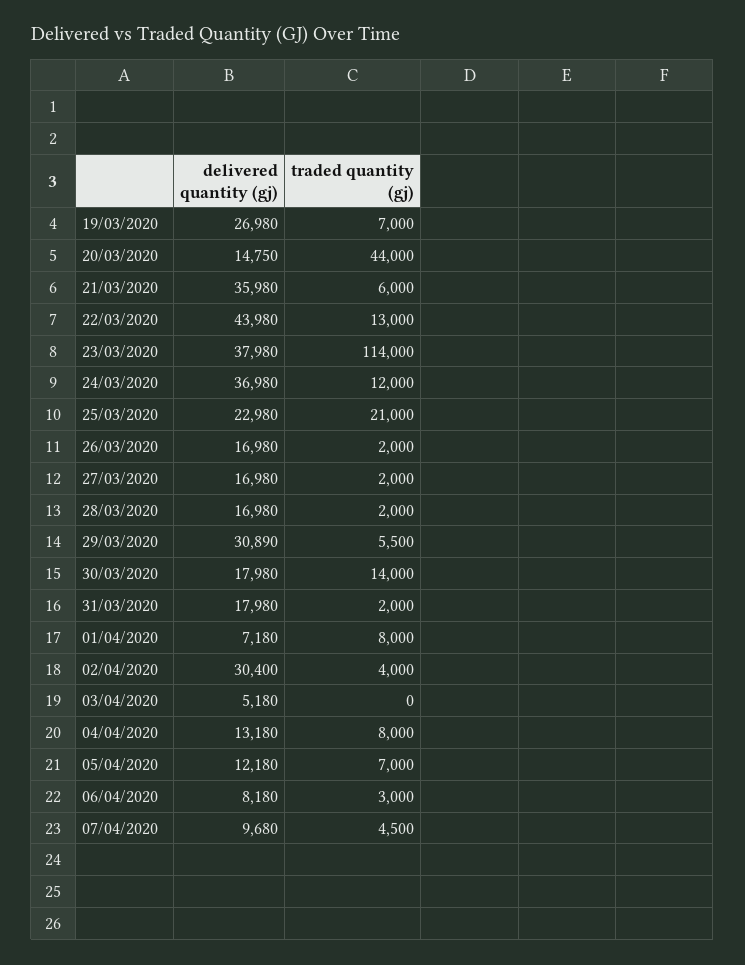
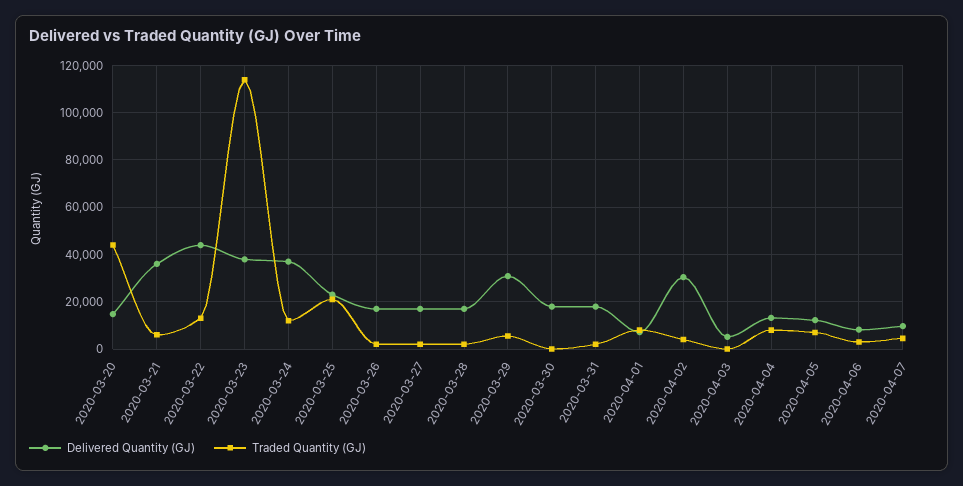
delivered quantity (gj), 19/03/2020: 26980 -> none
traded quantity (gj), 19/03/2020: 7000 -> none
traded quantity (gj), 30/03/2020: 14000 -> 0

